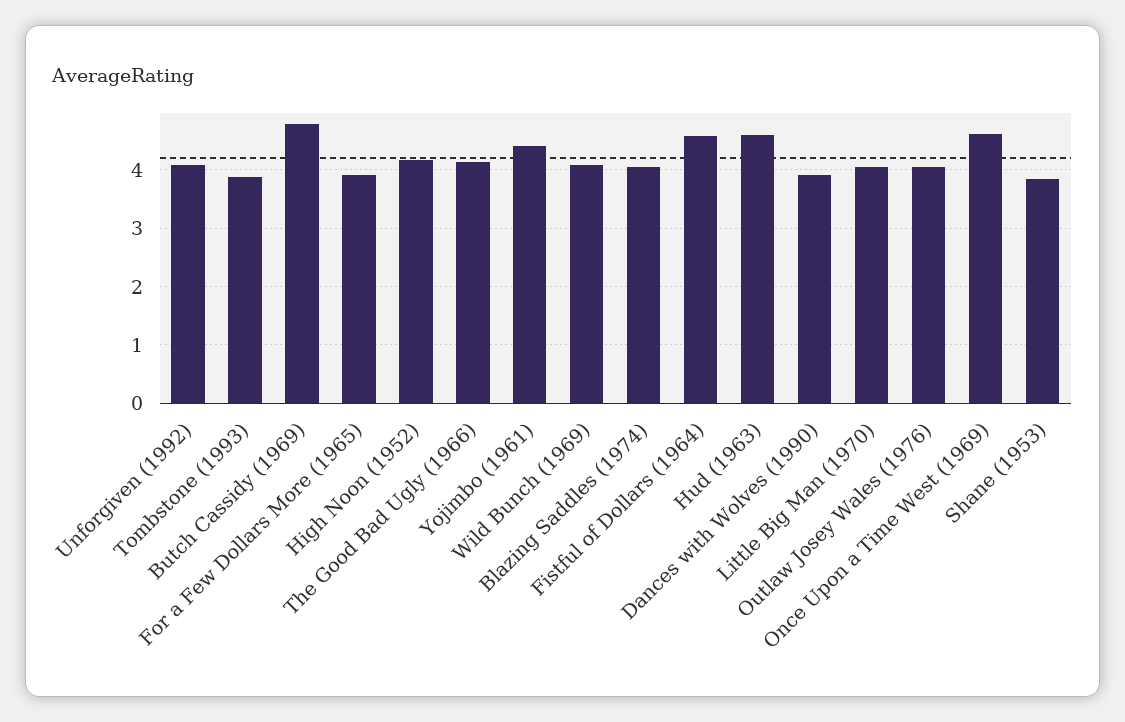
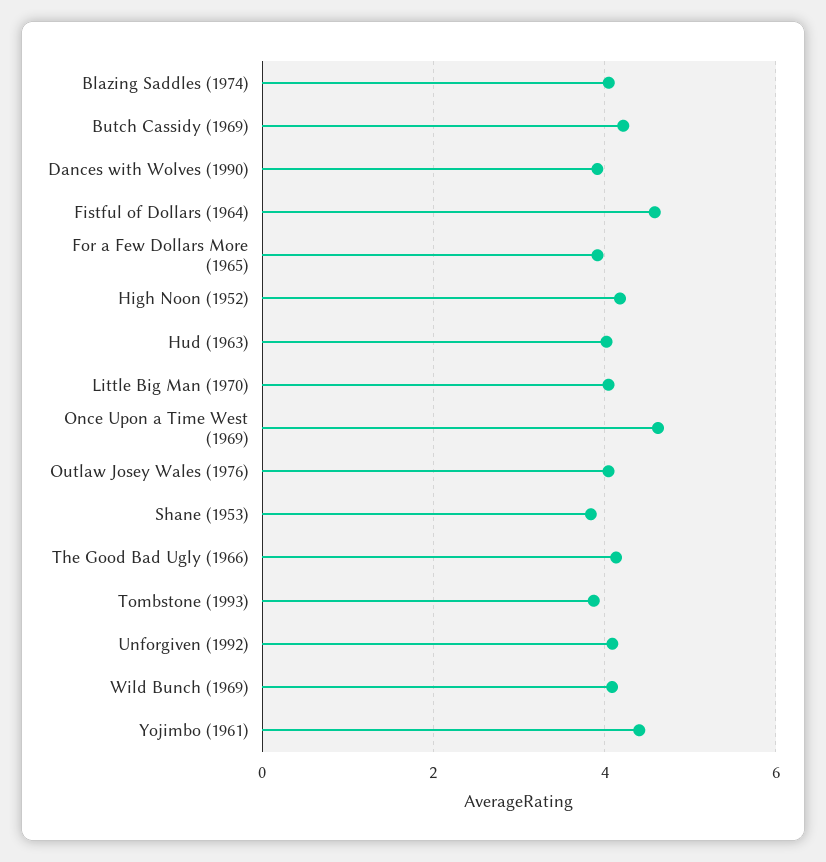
Butch Cassidy (1969): 4.8 -> 4.2
Hud (1963): 4.6 -> 4

